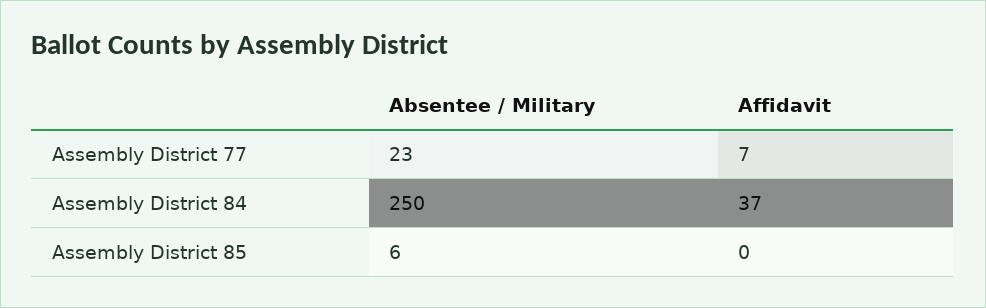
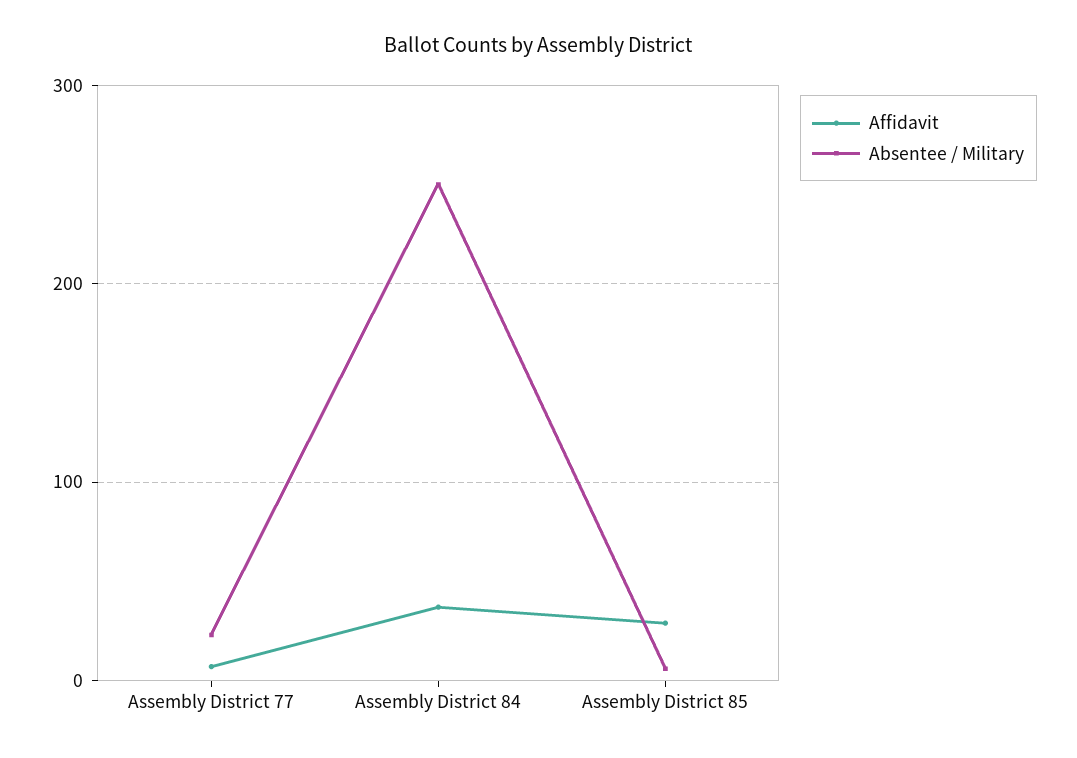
Affidavit, Assembly District 85: 0 -> 30

